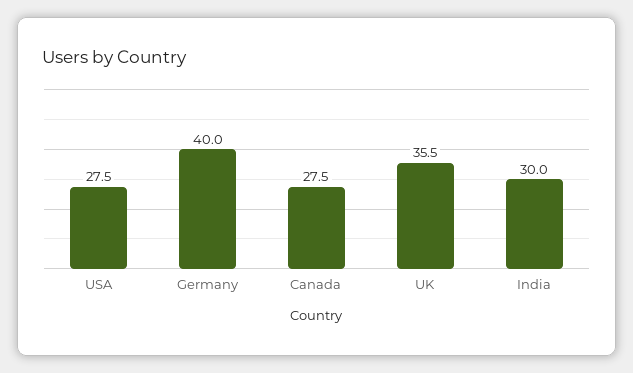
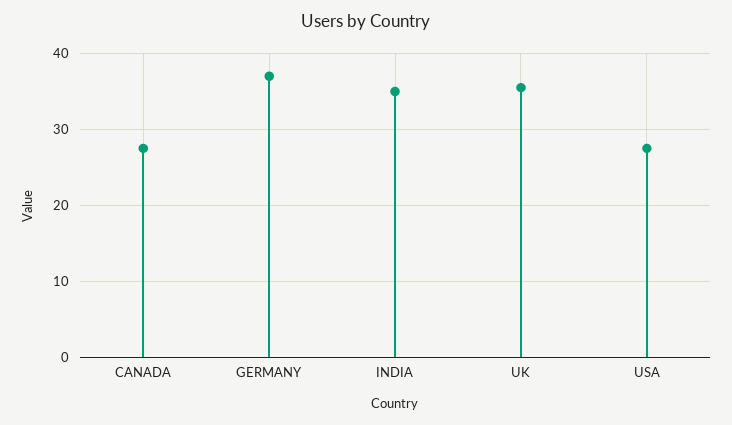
Germany: 40 -> 37
India: 30 -> 35

